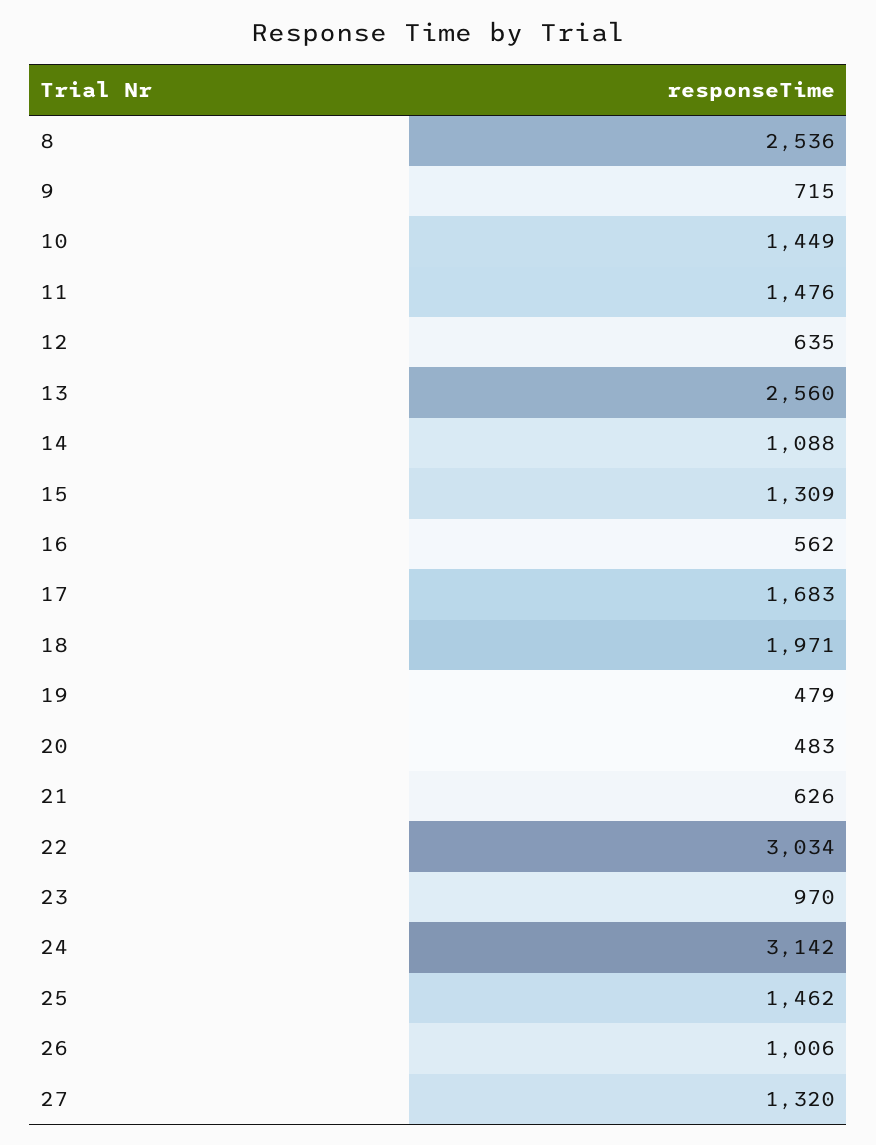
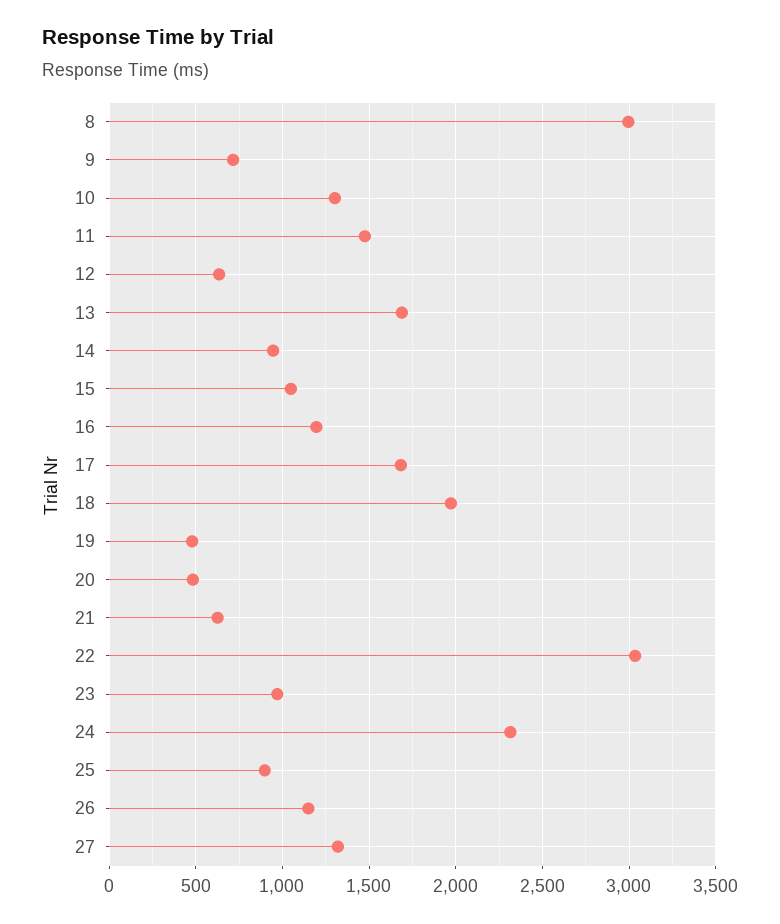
8: 2536 -> 3000
10: 1449 -> 1300
13: 2560 -> 1700
14: 1088 -> 950
15: 1309 -> 1050
16: 562 -> 1200
24: 3142 -> 2300
25: 1462 -> 900
26: 1006 -> 1150

